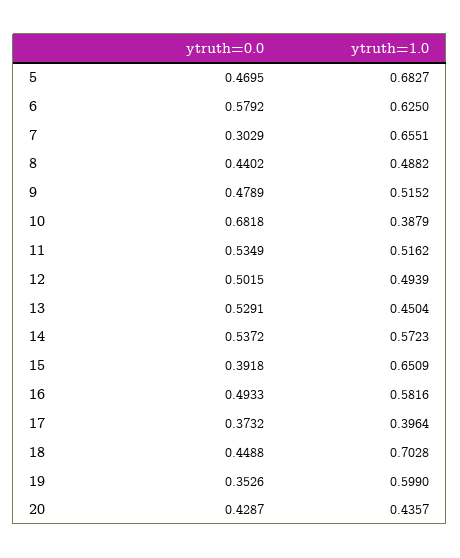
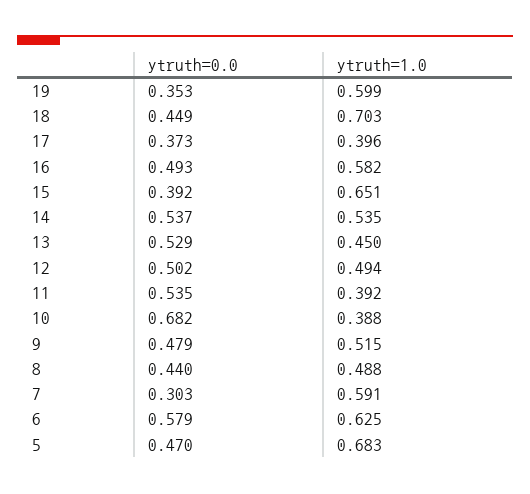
ytruth=1.0, 7: 0.6551 -> 0.591
ytruth=1.0, 11: 0.5162 -> 0.392
ytruth=1.0, 14: 0.5723 -> 0.535
ytruth=0.0, 20: 0.4287 -> none
ytruth=1.0, 20: 0.4357 -> none

